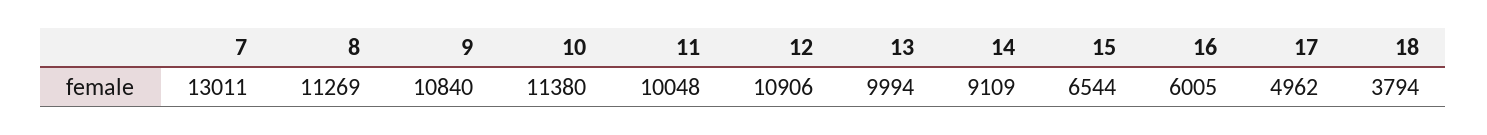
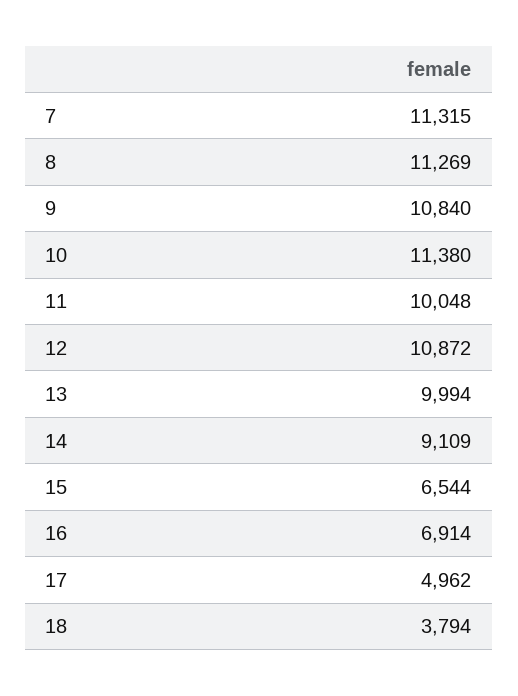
7: 13011 -> 11315
12: 10906 -> 10872
16: 6005 -> 6914

